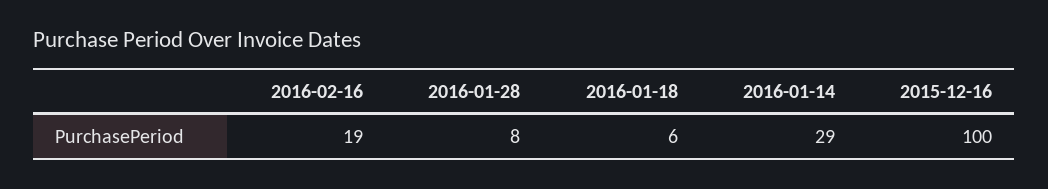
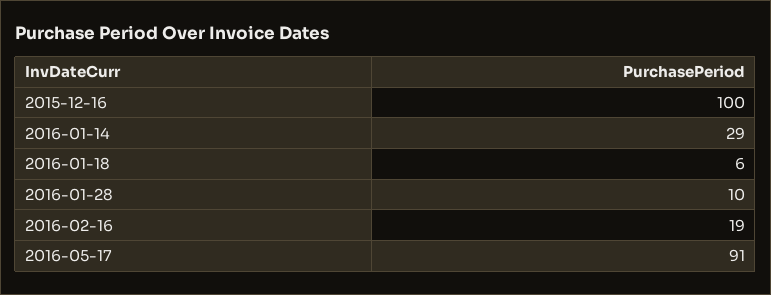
2016-01-28: 8 -> 10
2016-05-17: none -> 91

